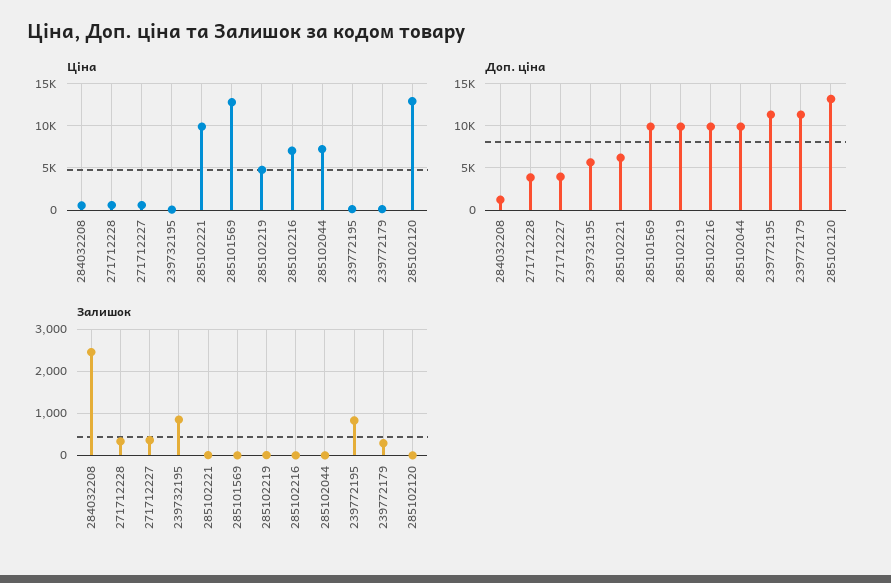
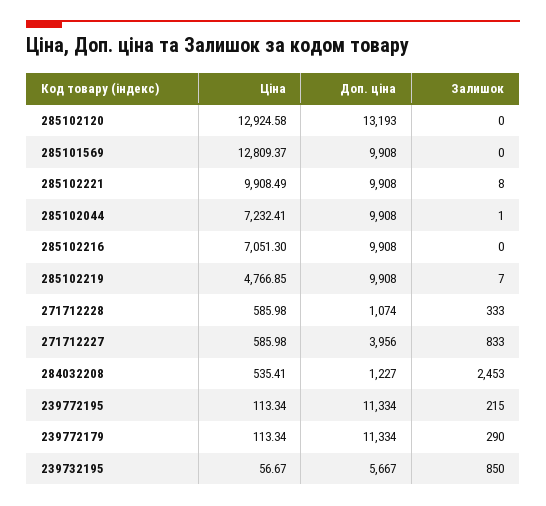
Доп. ціна, 271712228: 4000 -> 1074
Доп. ціна, 285102221: 6000 -> 9908
Залишок, 271712227: 400 -> 833
Залишок, 239772195: 800 -> 215

